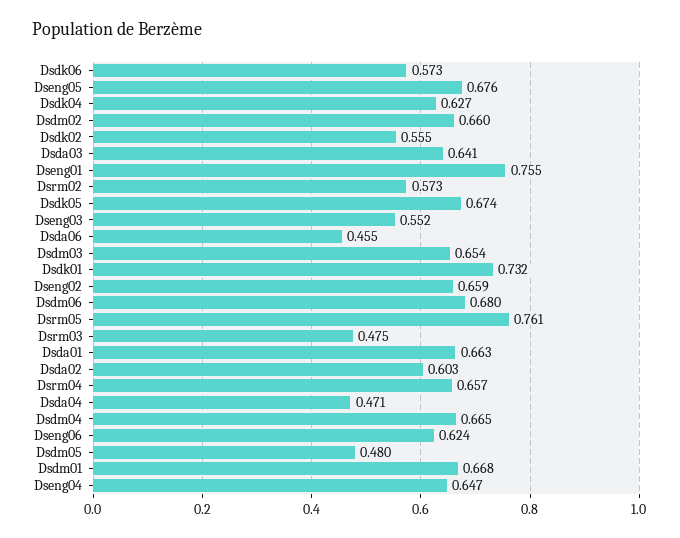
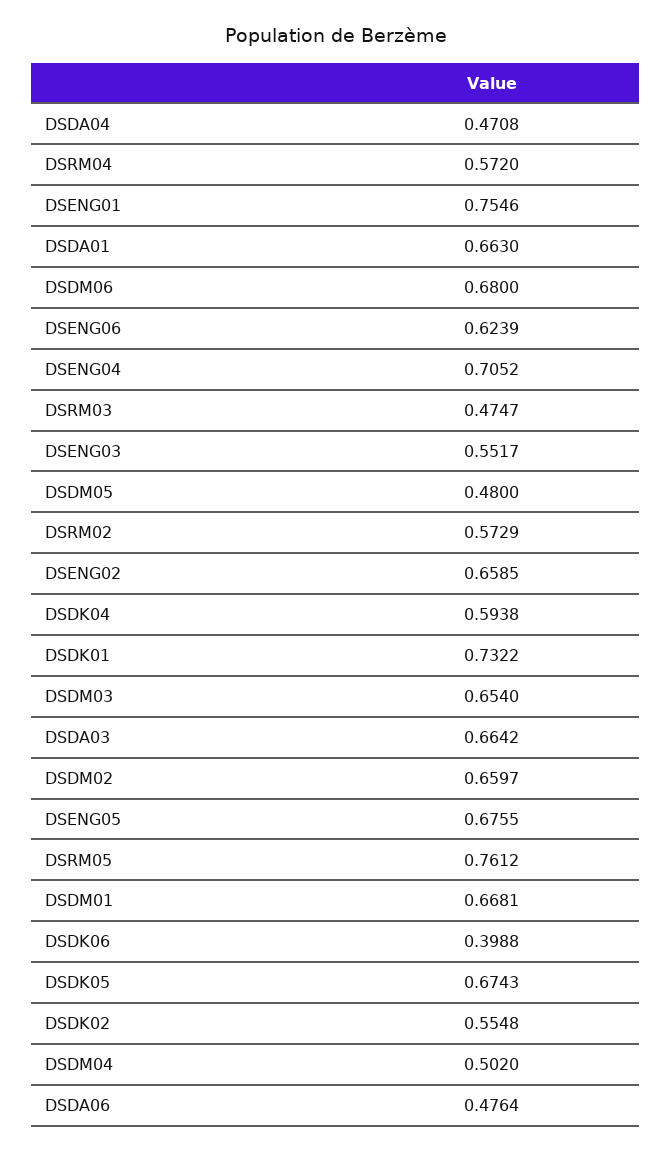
Dsdk06: 0.573 -> 0.3988
Dsdk04: 0.627 -> 0.5938
Dsda03: 0.641 -> 0.6642
Dsda06: 0.455 -> 0.4764
Dsda02: 0.603 -> none
Dsrm04: 0.657 -> 0.572
Dsdm04: 0.665 -> 0.502
Dseng04: 0.647 -> 0.7052

